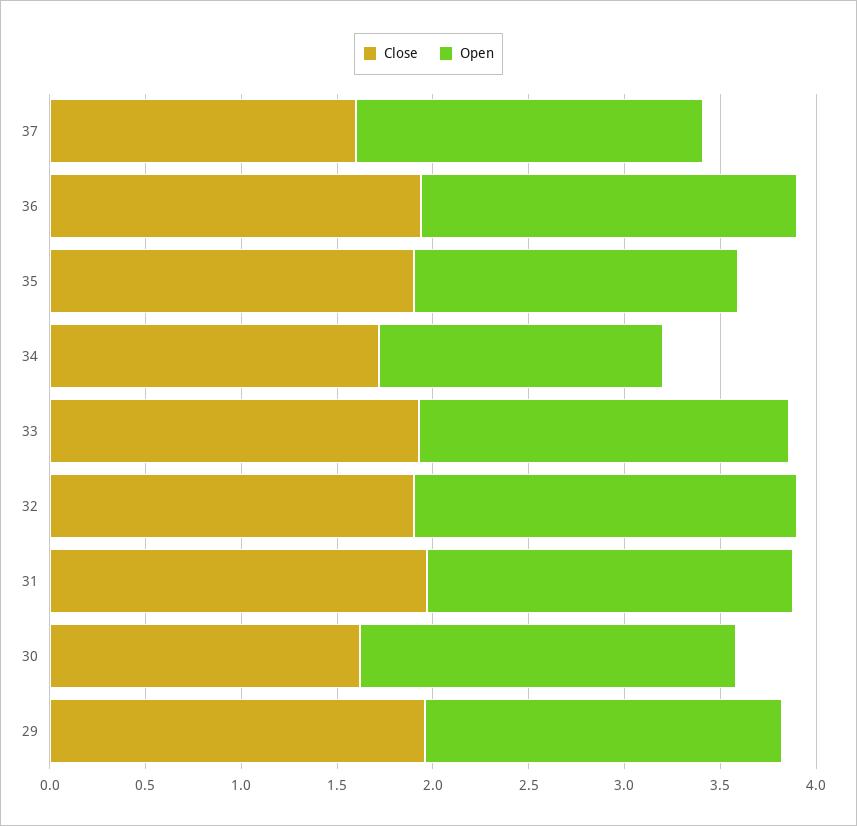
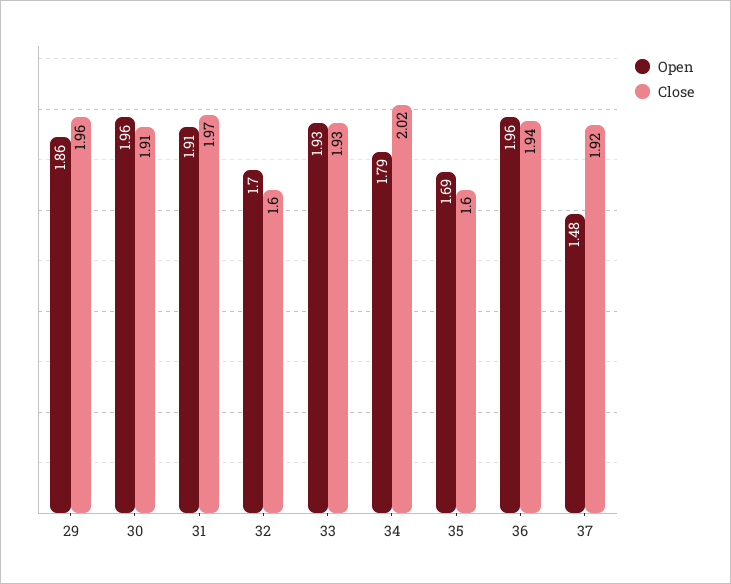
Close, 37: 1.6 -> 1.92
Open, 37: 1.8 -> 1.48
Close, 35: 1.9 -> 1.6
Close, 34: 1.7 -> 2.02
Open, 34: 1.5 -> 1.79
Close, 32: 1.9 -> 1.6
Open, 32: 2 -> 1.7
Close, 30: 1.6 -> 1.91

